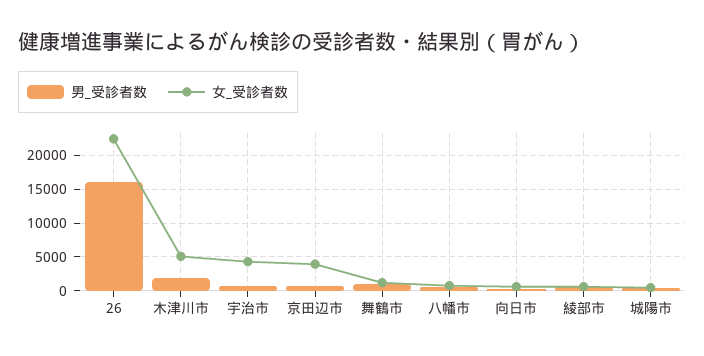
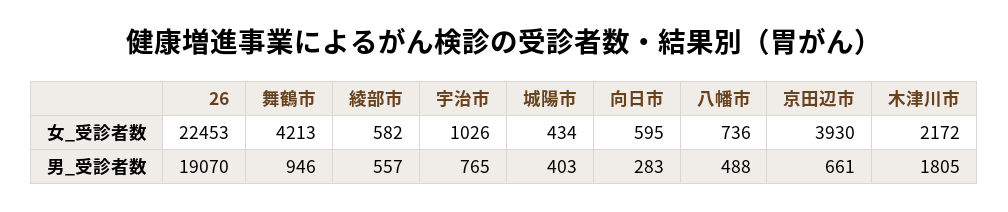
男_受診者数, 26: 16000 -> 19070
女_受診者数, 木津川市: 5000 -> 2172
女_受診者数, 宇治市: 4000 -> 1026
女_受診者数, 舞鶴市: 1000 -> 4213

